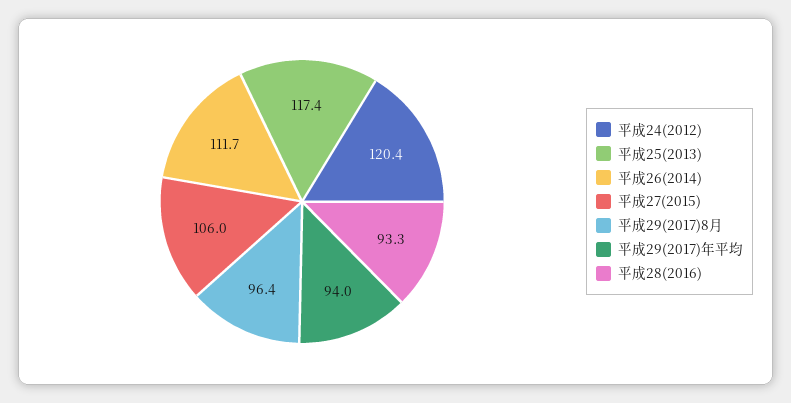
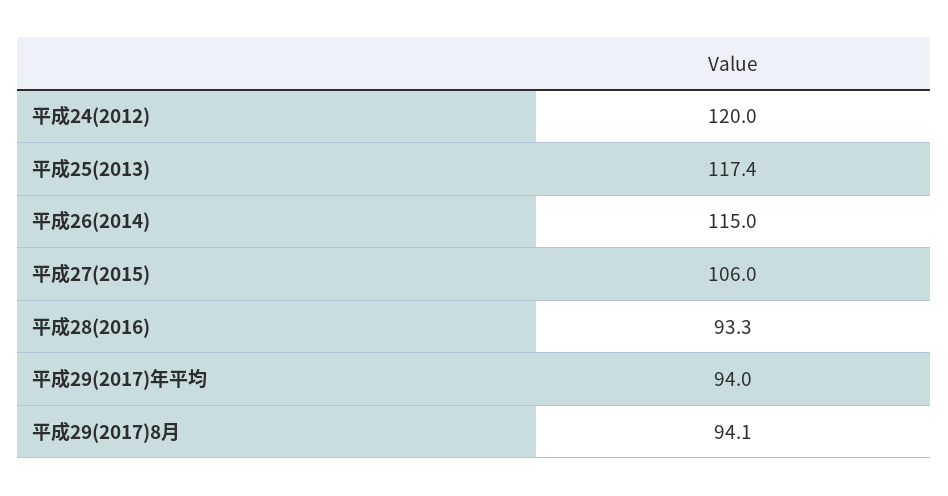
平成24(2012): 120.4 -> 120
平成26(2014): 111.7 -> 115
平成29(2017)8月: 96.4 -> 94.1

